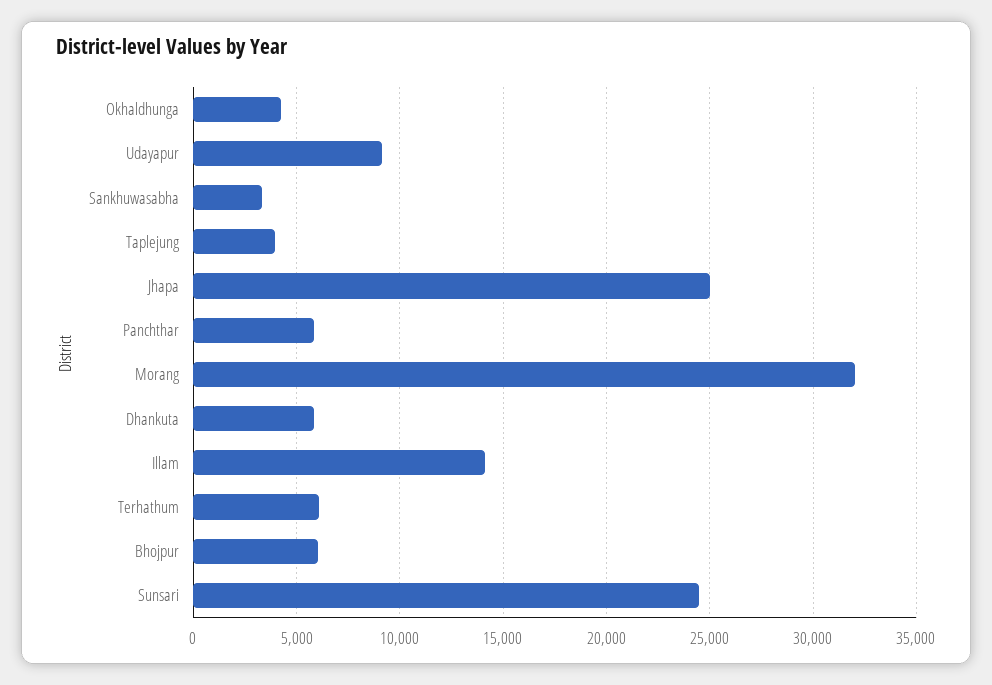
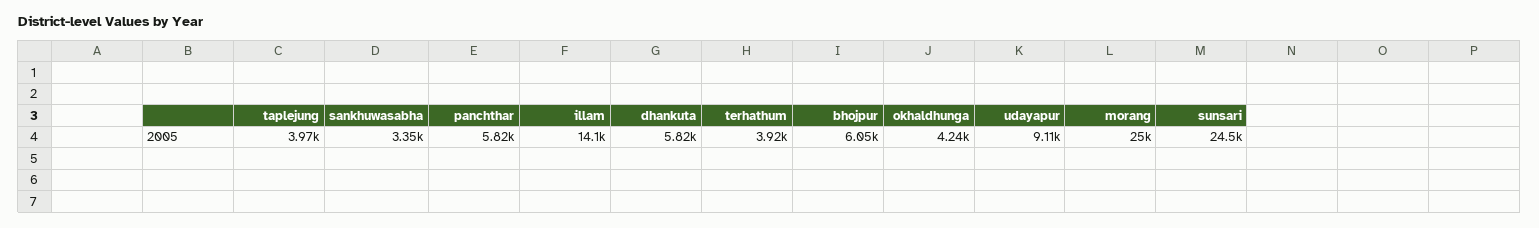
Jhapa: 25000 -> none
Morang: 32000 -> 25000
Terhathum: 6000 -> 3920

